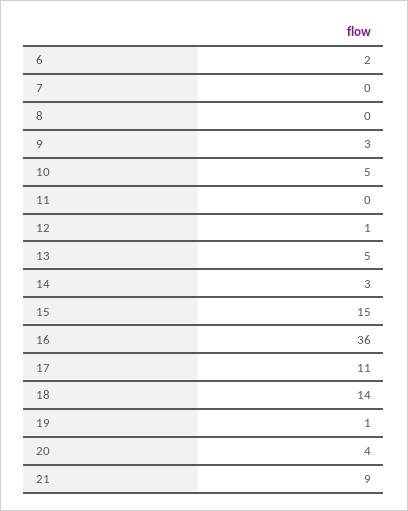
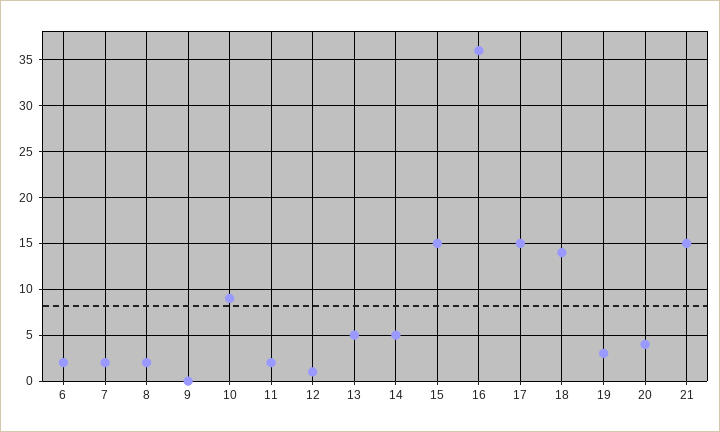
7: 0 -> 2
8: 0 -> 2
9: 3 -> 0
10: 5 -> 9
11: 0 -> 2
14: 3 -> 5
17: 11 -> 15
19: 1 -> 3
21: 9 -> 15

